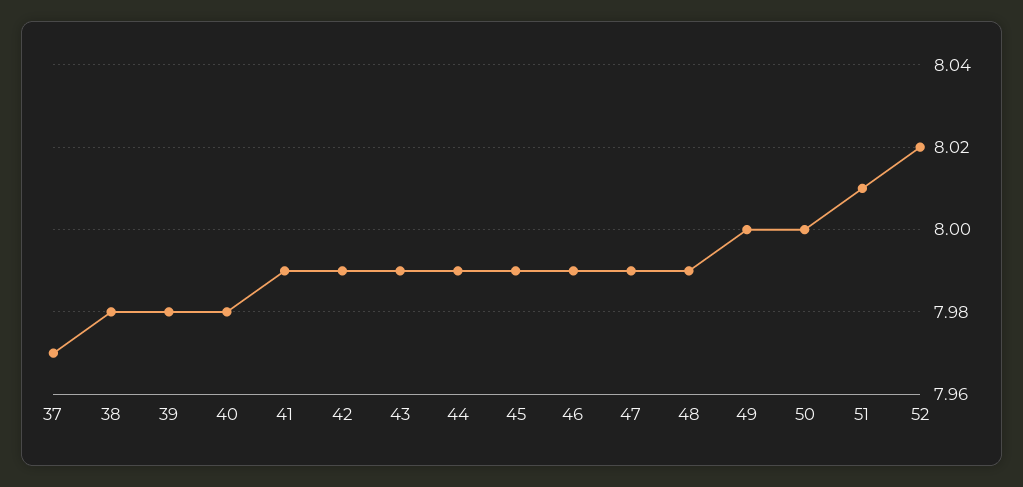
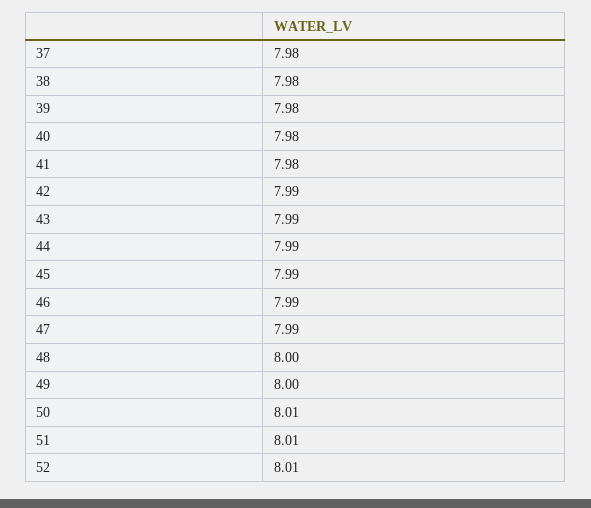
37: 7.97 -> 7.98
41: 7.99 -> 7.98
48: 7.99 -> 8
50: 8 -> 8.01
52: 8.02 -> 8.01

